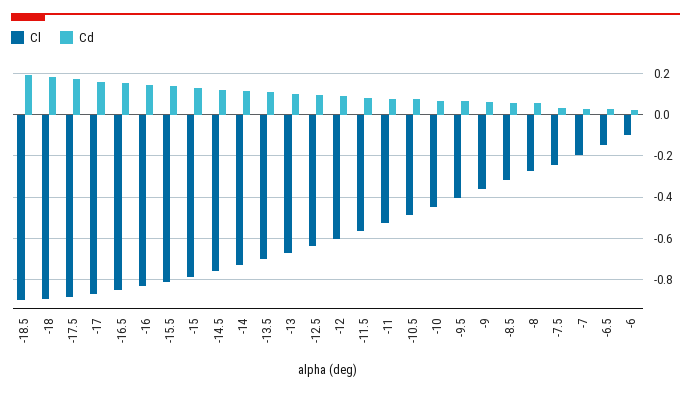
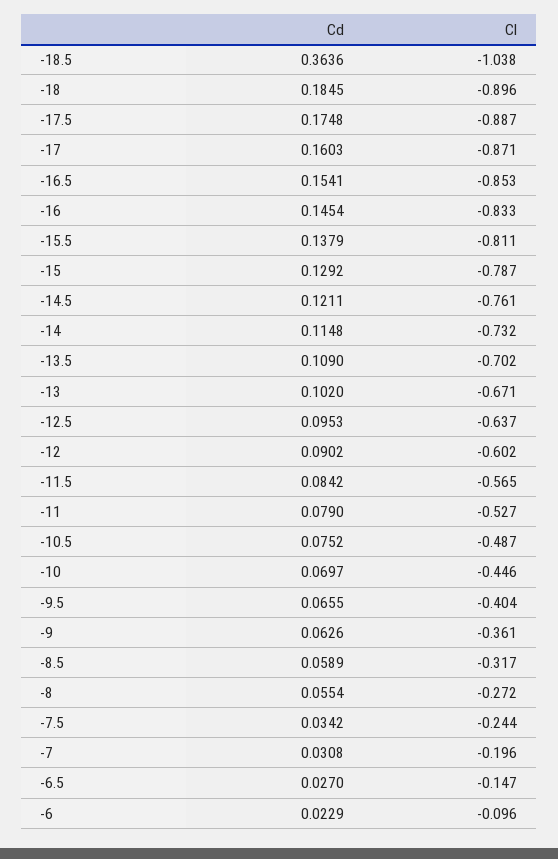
Cl, -18.5: -0.9 -> -1.038
Cd, -18.5: 0.2 -> 0.3636

